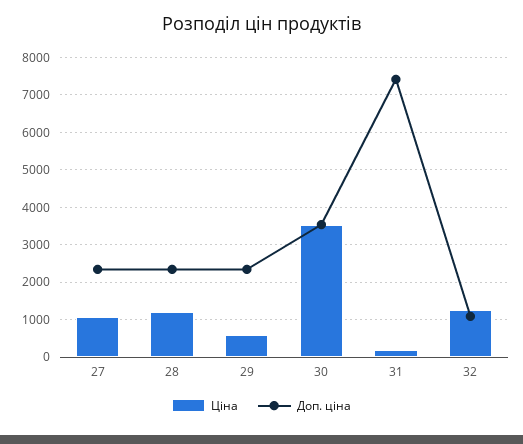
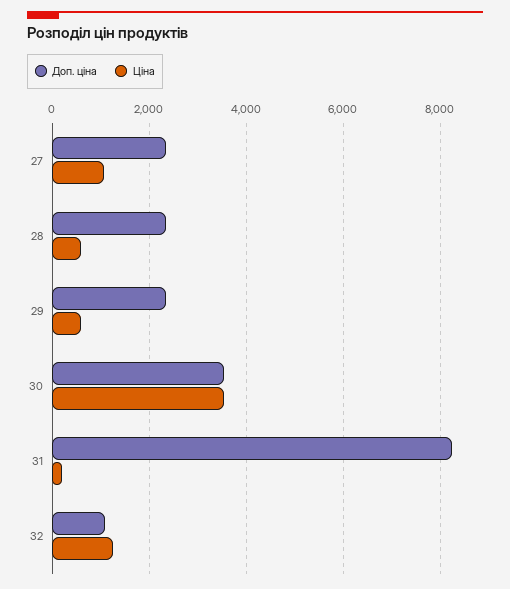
Ціна, 28: 1200 -> 600
Доп. ціна, 31: 7400 -> 8200

